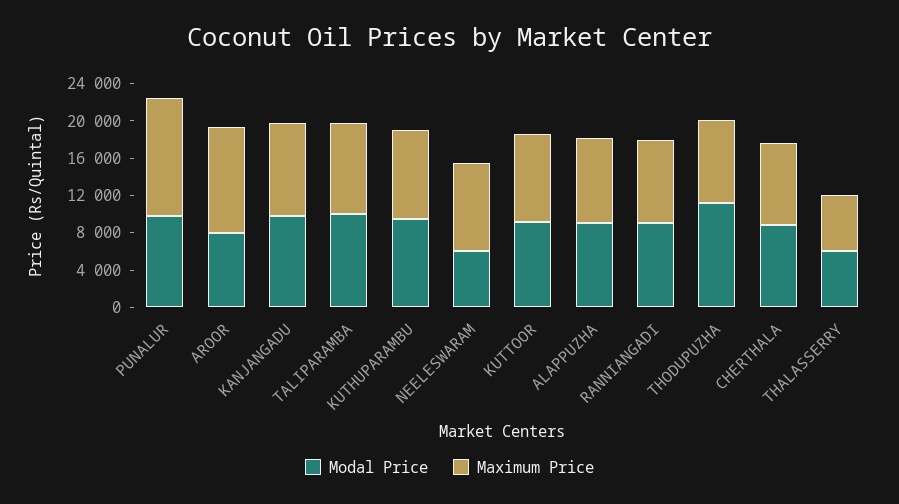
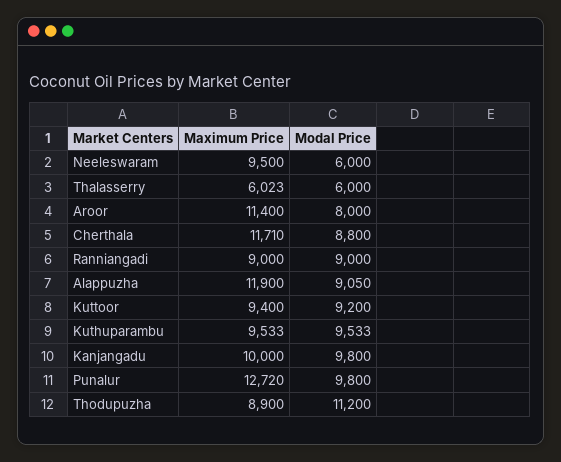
Modal Price, TALIPARAMBA: 10000 -> none
Maximum Price, TALIPARAMBA: 10000 -> none
Maximum Price, ALAPPUZHA: 9000 -> 11900
Maximum Price, CHERTHALA: 9000 -> 11710

